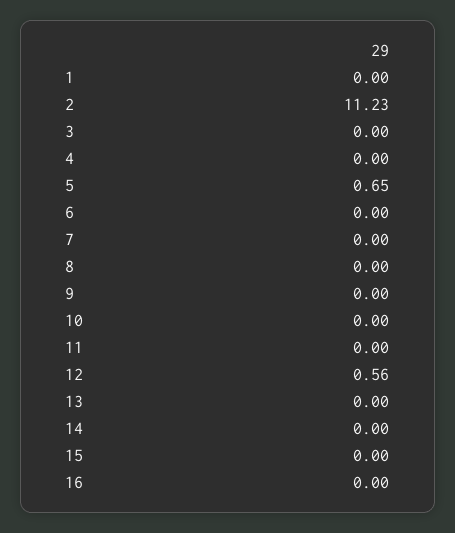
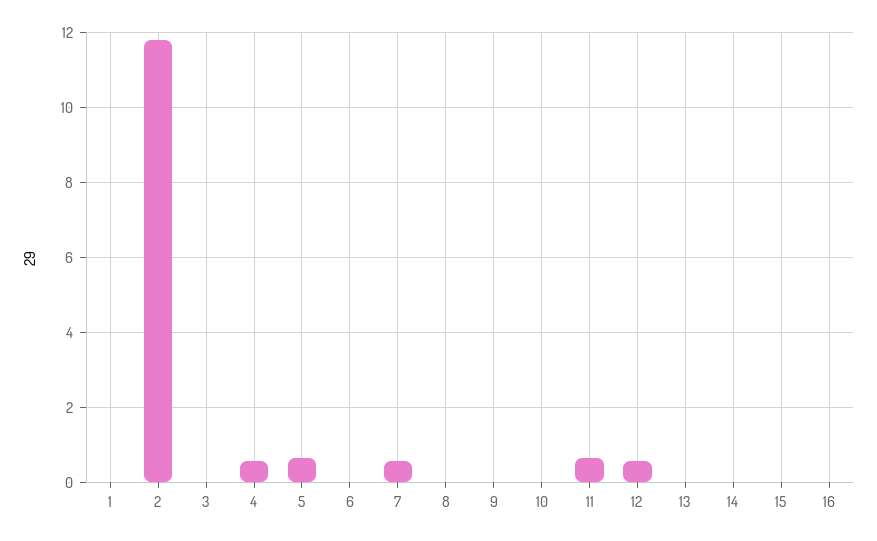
2: 11.23 -> 11.8
4: 0 -> 0.6
7: 0 -> 0.6
11: 0 -> 0.6

